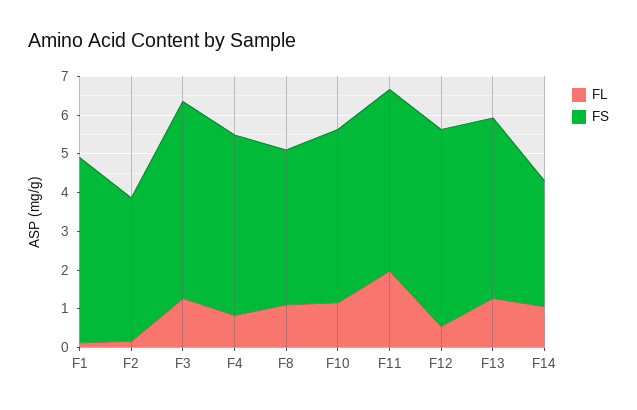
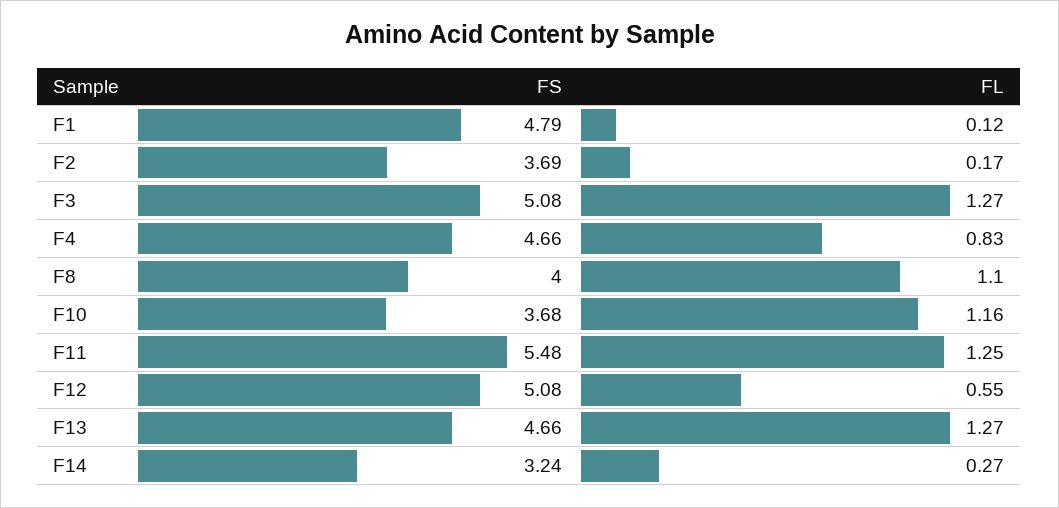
FS, F10: 4.5 -> 3.68
FL, F11: 2 -> 1.25
FS, F11: 4.75 -> 5.48
FL, F14: 1 -> 0.27

